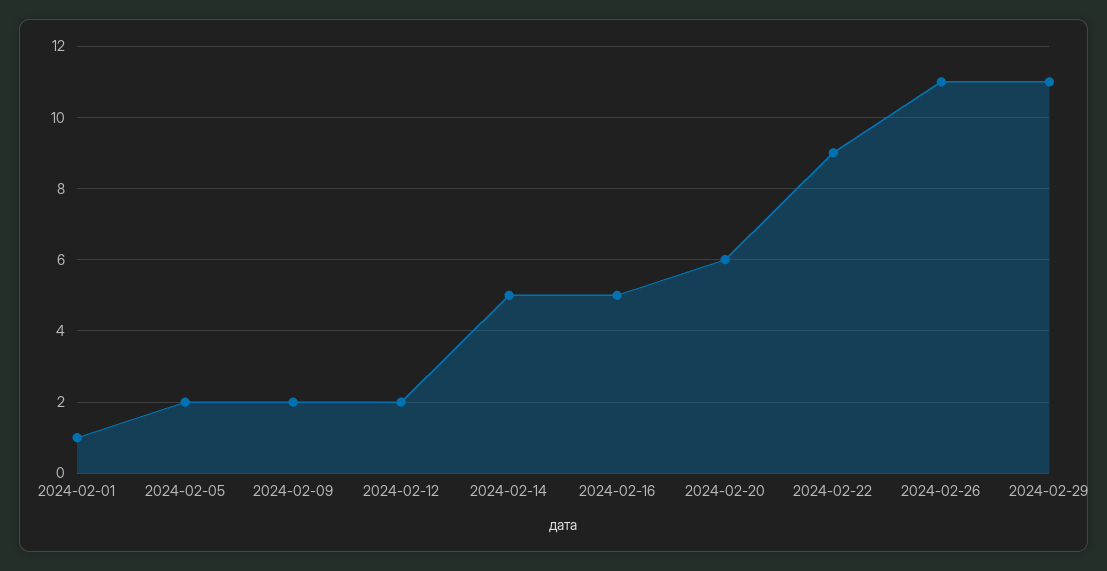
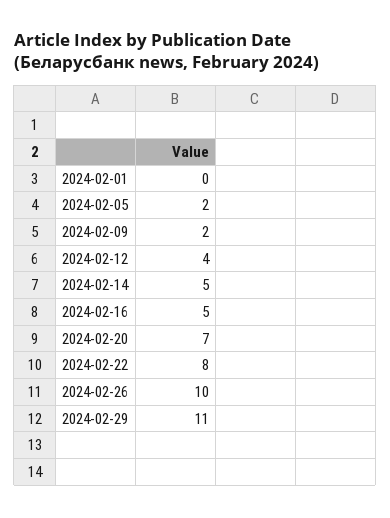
2024-02-01: 1 -> 0
2024-02-12: 2 -> 4
2024-02-20: 6 -> 7
2024-02-22: 9 -> 8
2024-02-26: 11 -> 10

